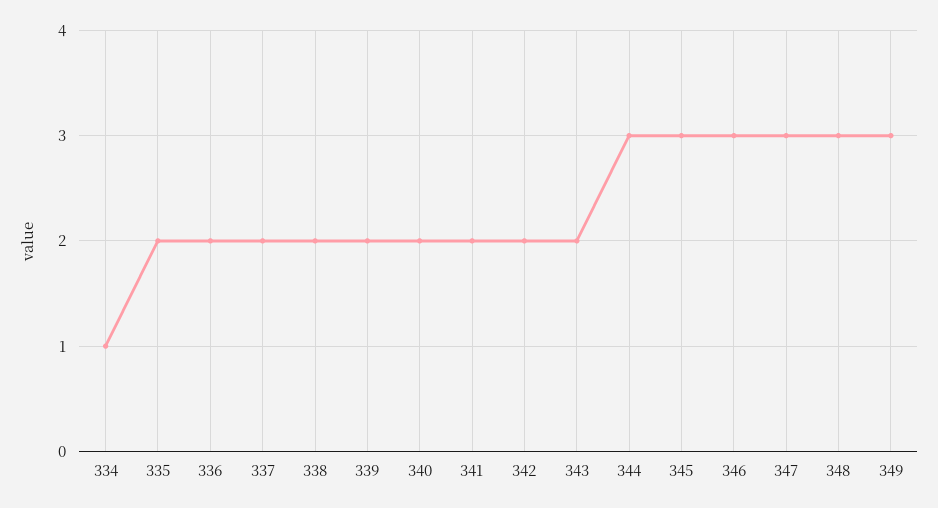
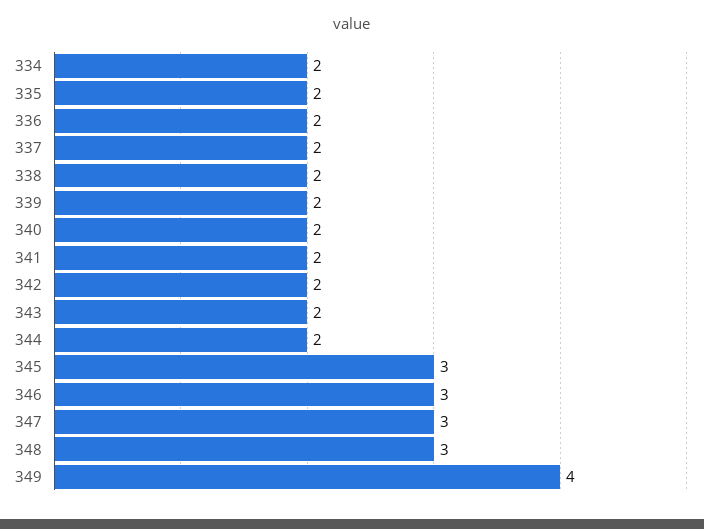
334: 1 -> 2
344: 3 -> 2
349: 3 -> 4

